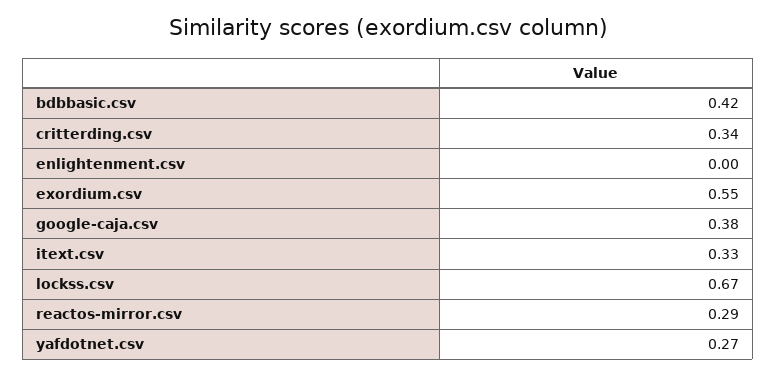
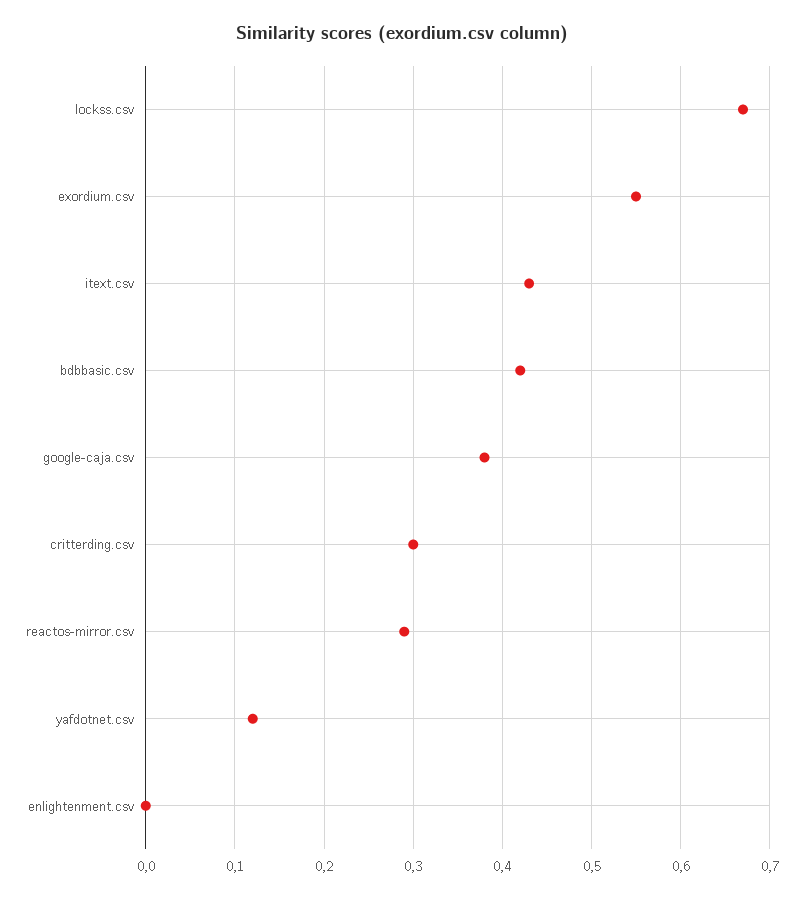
critterding.csv: 0.34 -> 0.3
itext.csv: 0.33 -> 0.43
yafdotnet.csv: 0.27 -> 0.12

